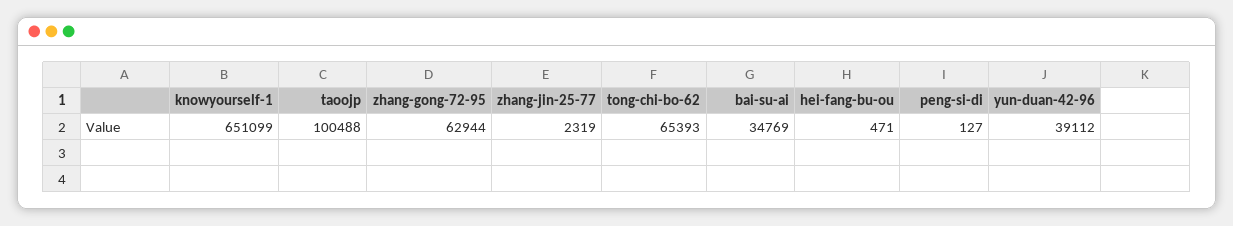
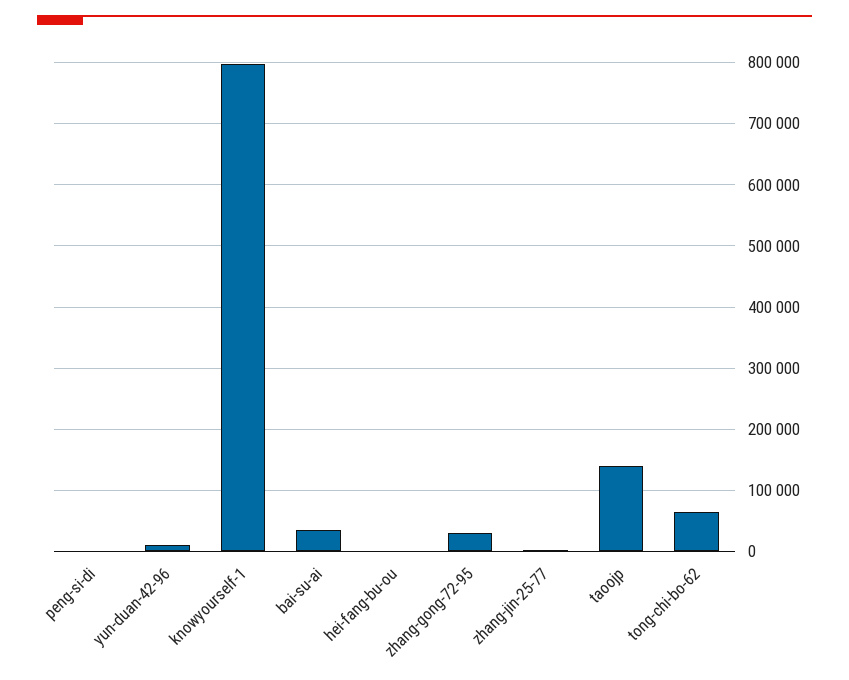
knowyourself-1: 651099 -> 800000
taoojp: 100488 -> 140000
zhang-gong-72-95: 62944 -> 30000
yun-duan-42-96: 39112 -> 10000

